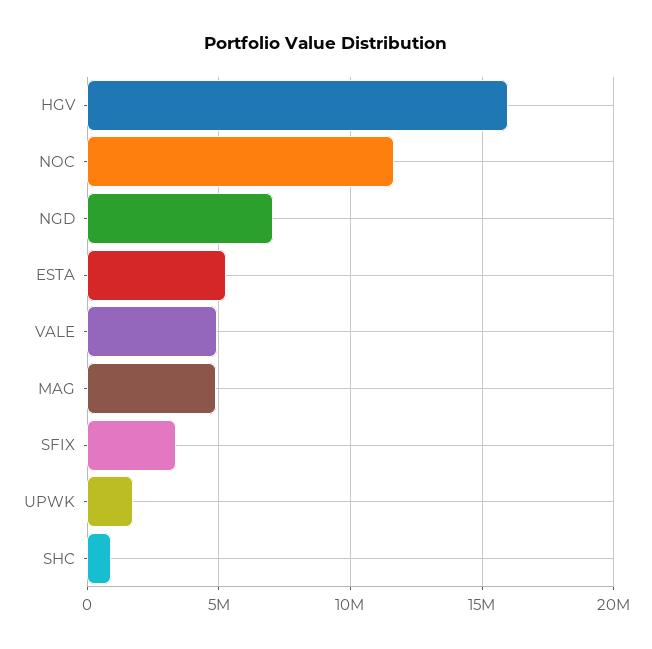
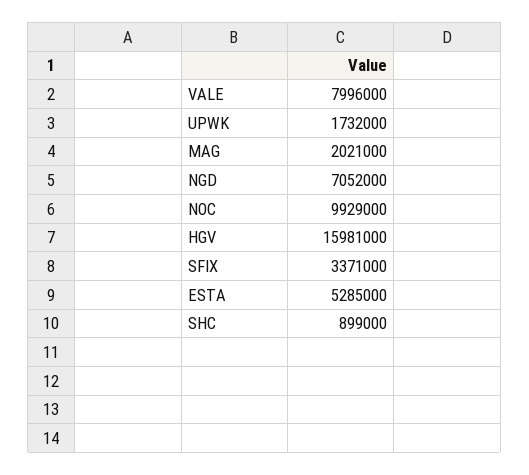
NOC: 11500000 -> 9929000
VALE: 5000000 -> 7996000
MAG: 5000000 -> 2021000

